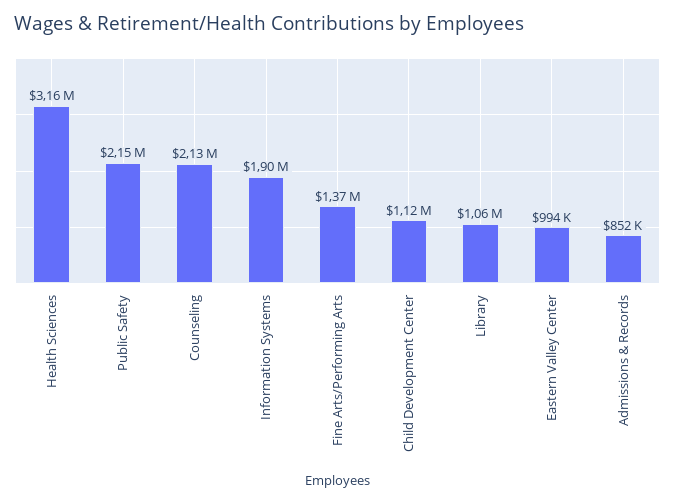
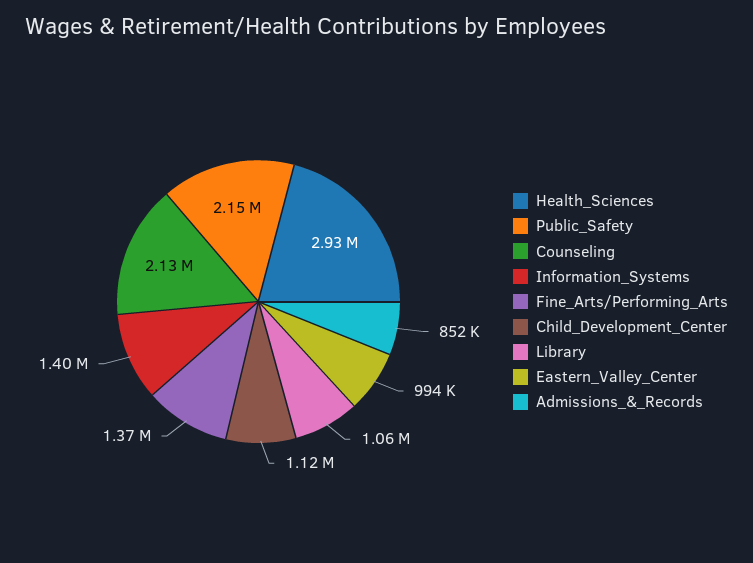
Health Sciences: 3160000 -> 2930000
Information Systems: 1900000 -> 1400000

